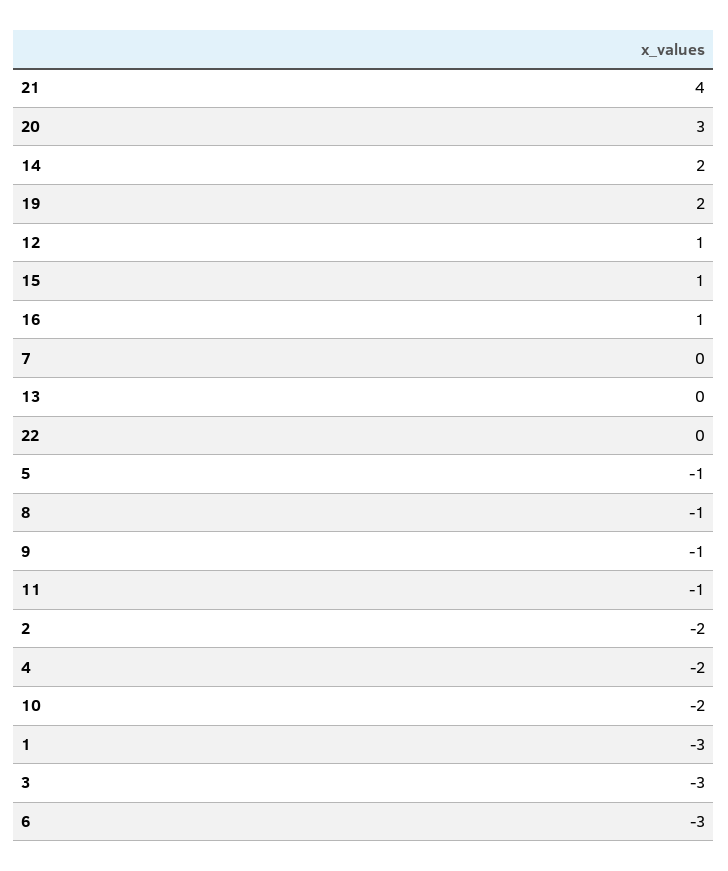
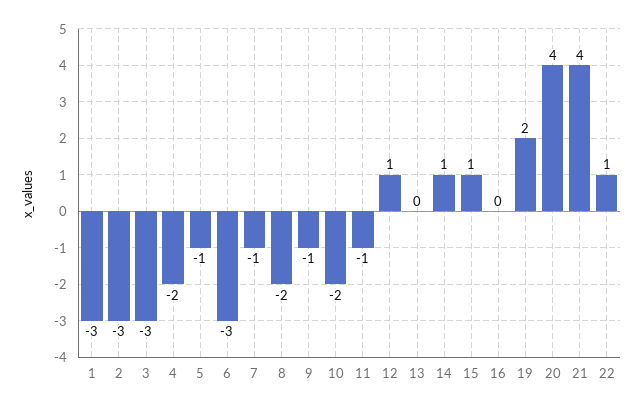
20: 3 -> 4
14: 2 -> 1
16: 1 -> 0
7: 0 -> -1
22: 0 -> 1
8: -1 -> -2
2: -2 -> -3

